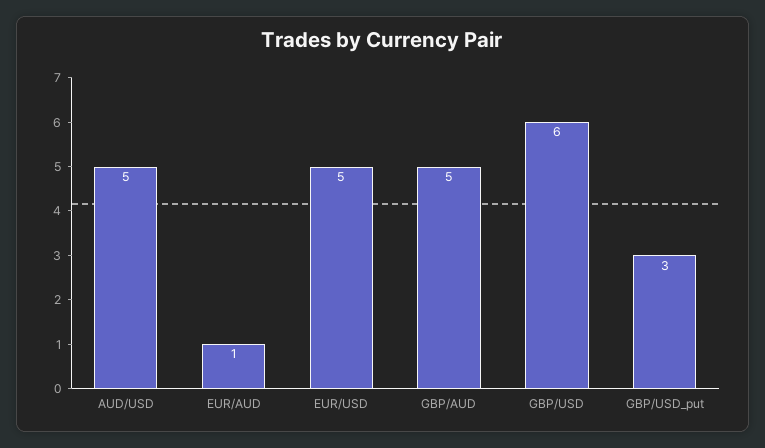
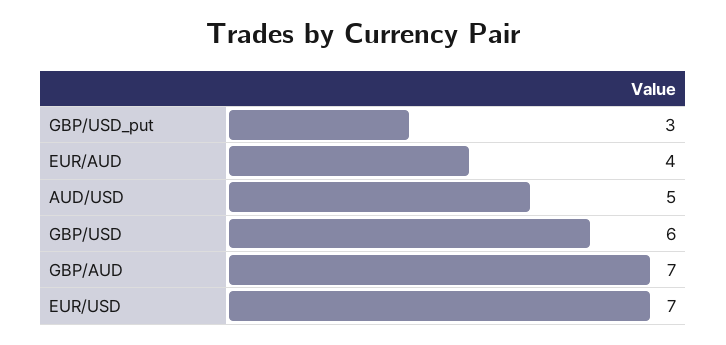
EUR/AUD: 1 -> 4
EUR/USD: 5 -> 7
GBP/AUD: 5 -> 7

